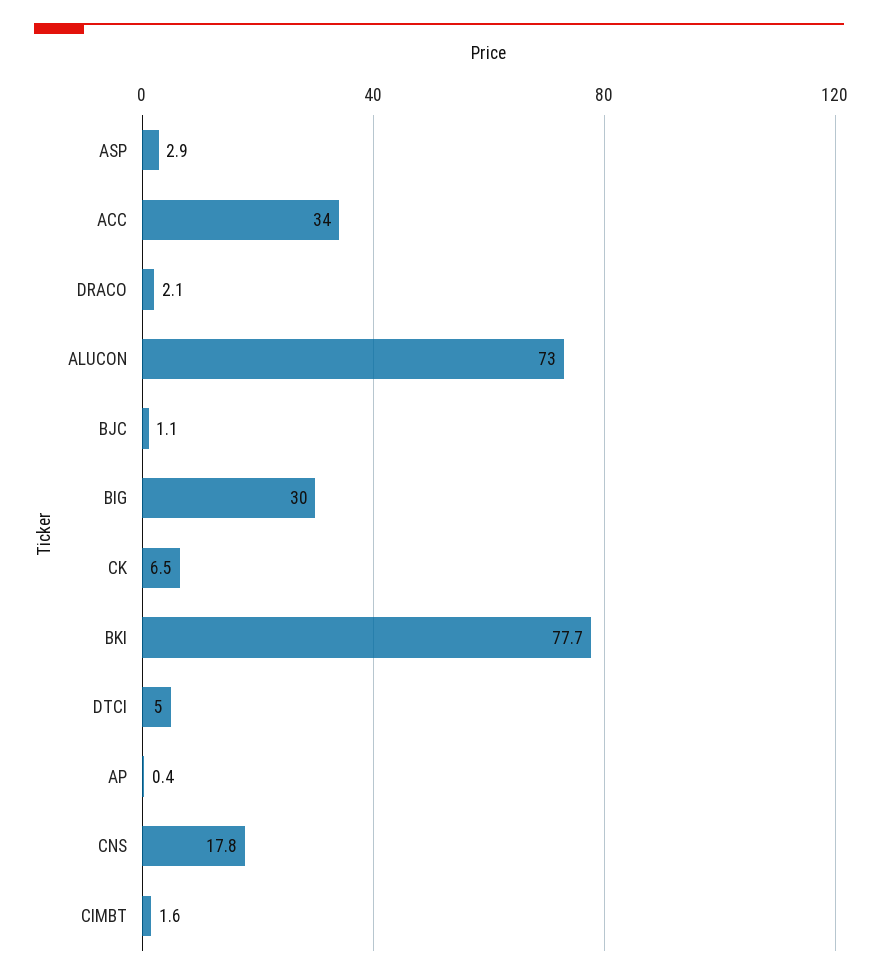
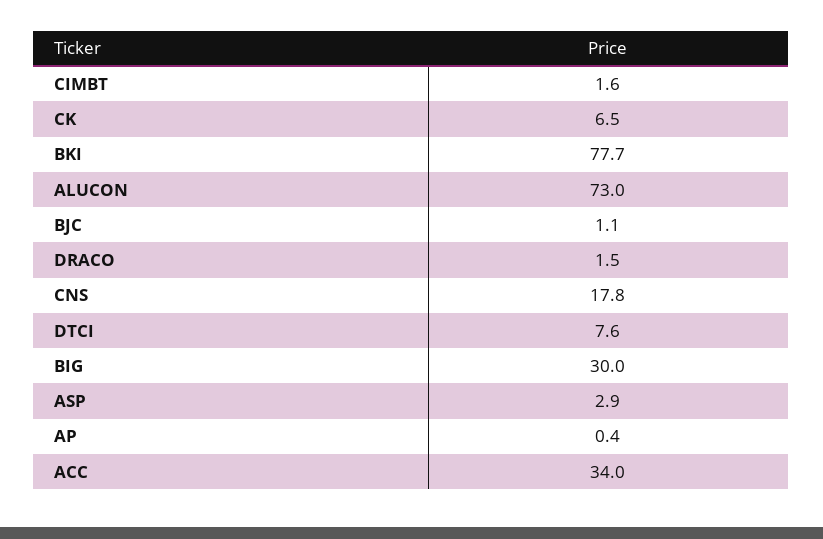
DRACO: 2.1 -> 1.5
DTCI: 5 -> 7.6

